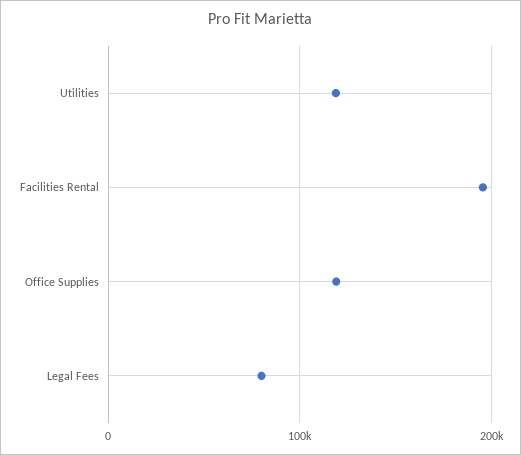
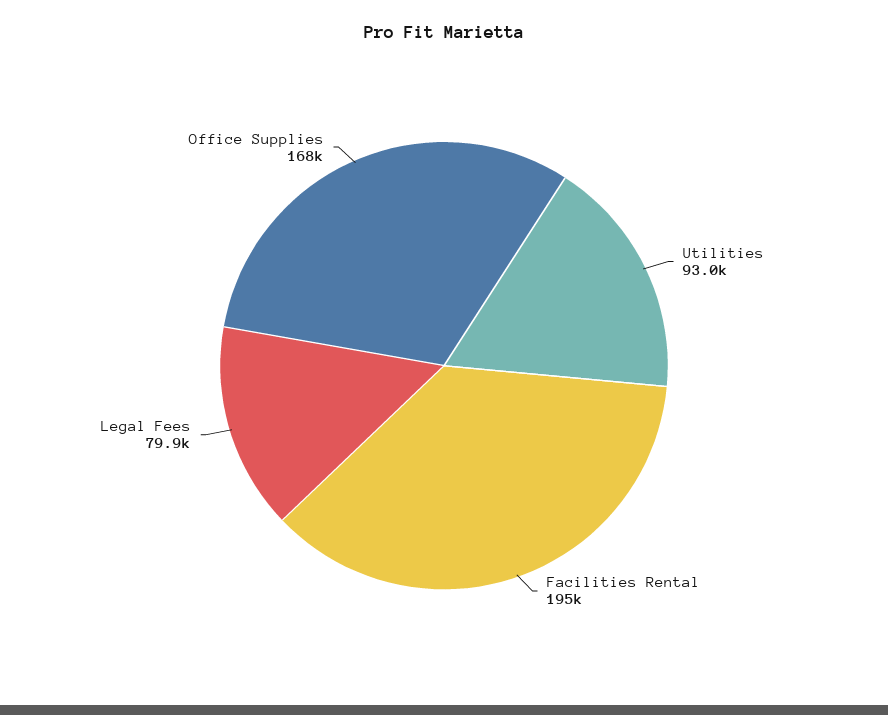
Utilities: 120000 -> 93000
Office Supplies: 120000 -> 168000

